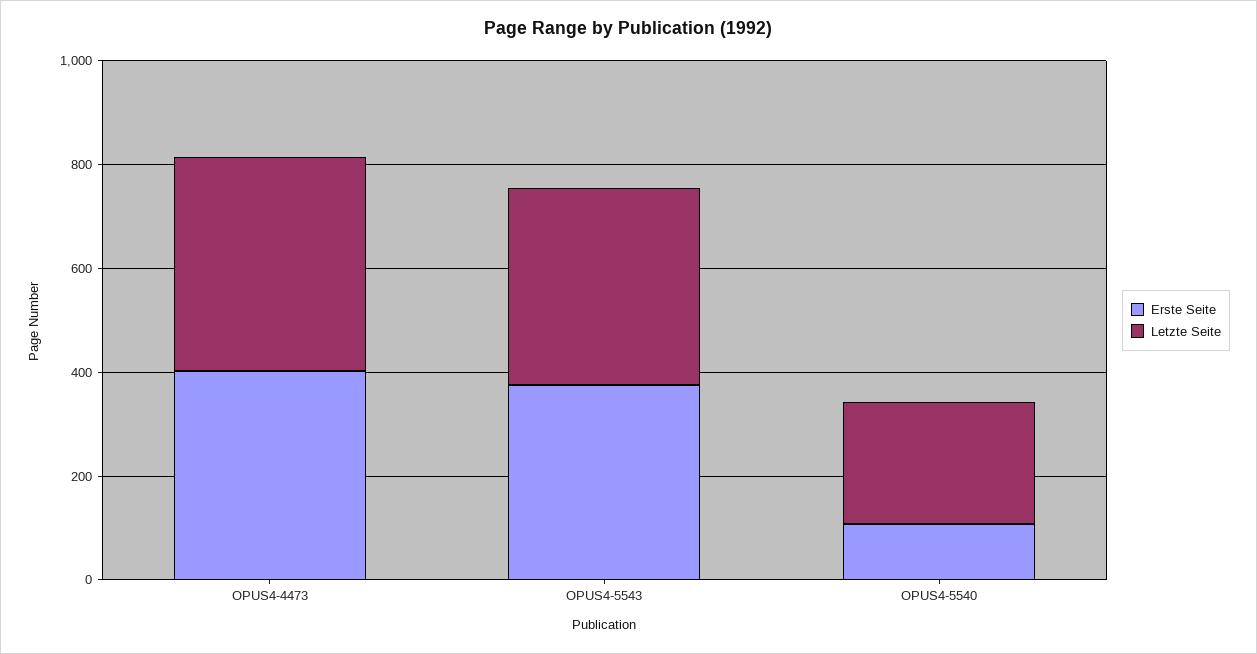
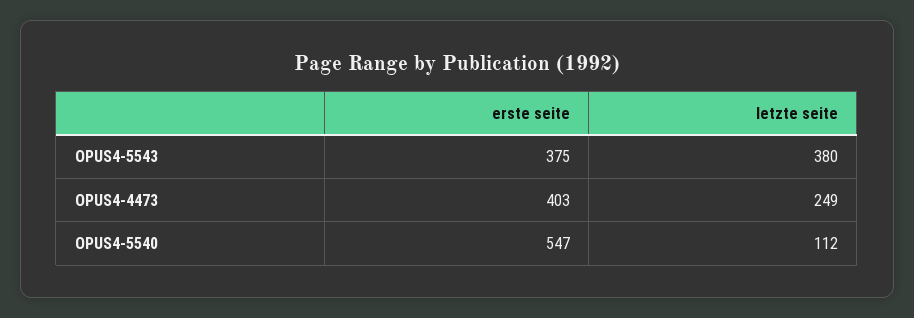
Letzte Seite, OPUS4-4473: 400 -> 249
Erste Seite, OPUS4-5540: 100 -> 547
Letzte Seite, OPUS4-5540: 250 -> 112

